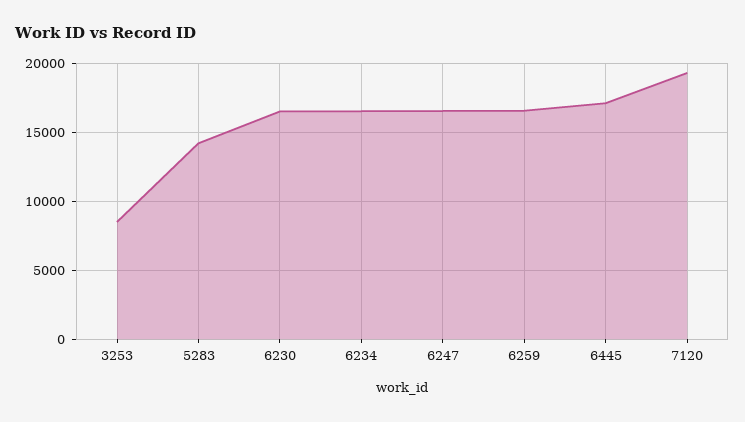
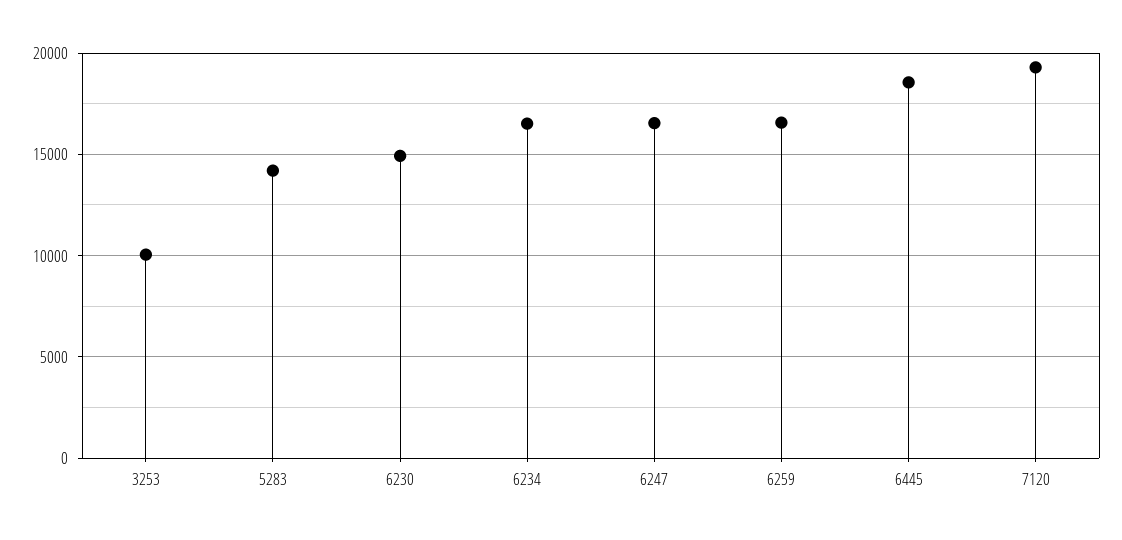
3253: 8500 -> 10000
6230: 16500 -> 15000
6445: 17000 -> 18500

